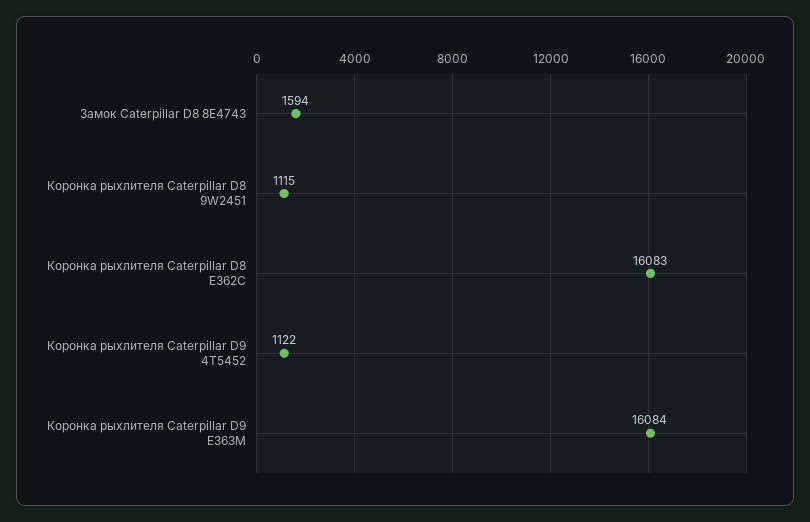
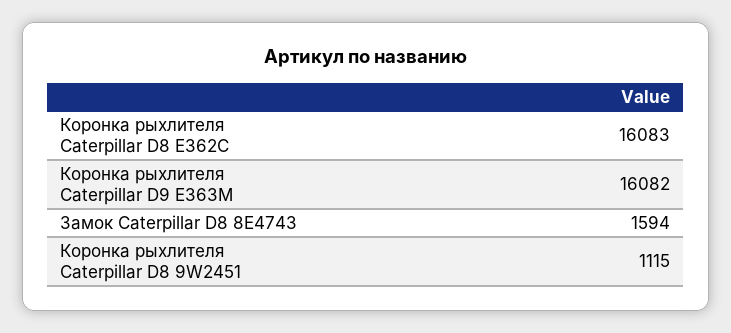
Коронка рыхлителя Caterpillar D9 4T5452: 1122 -> none
Коронка рыхлителя Caterpillar D9 E363M: 16084 -> 16082

